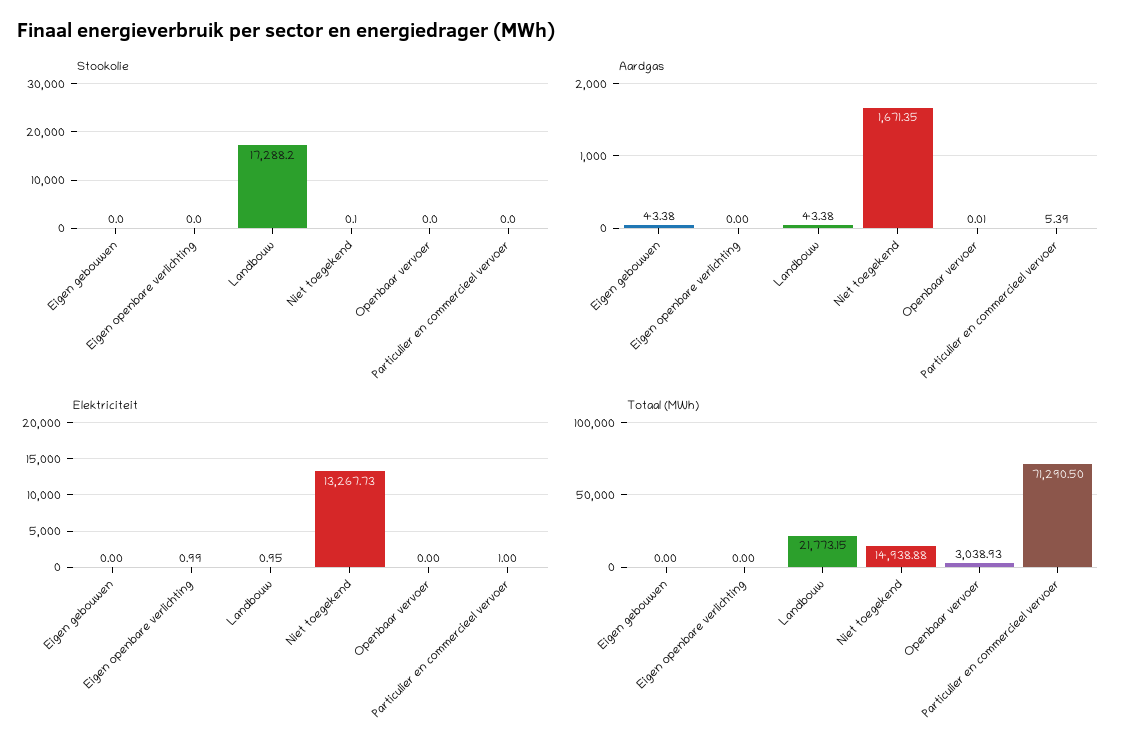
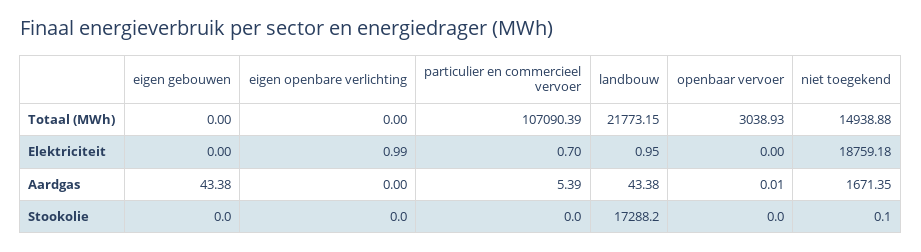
Elektriciteit, Niet toegekend: 13267.73 -> 18759.18
Elektriciteit, Particulier en commercieel vervoer: 1 -> 0.7
Totaal (MWh), Particulier en commercieel vervoer: 71290.5 -> 107090.39

